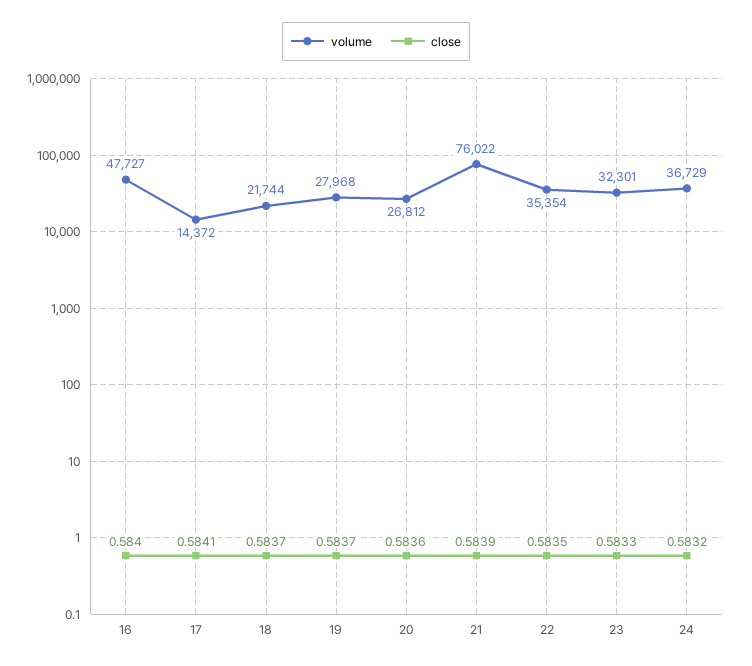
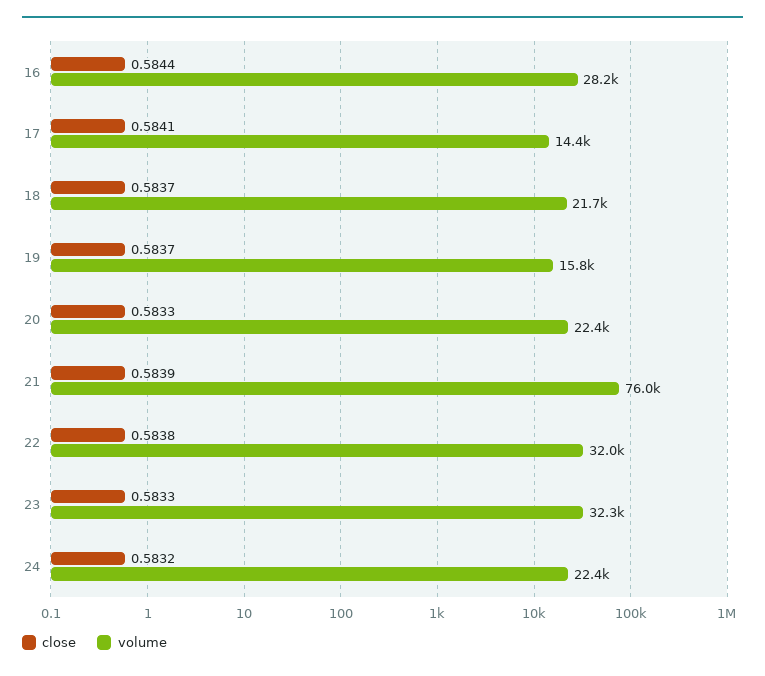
volume, 16: 47727 -> 28200
close, 16: 0.584 -> 0.5844
volume, 19: 27968 -> 15800
volume, 20: 26812 -> 22400
close, 20: 0.5836 -> 0.5833
volume, 22: 35354 -> 32000
close, 22: 0.5835 -> 0.5838
volume, 24: 36729 -> 22400

